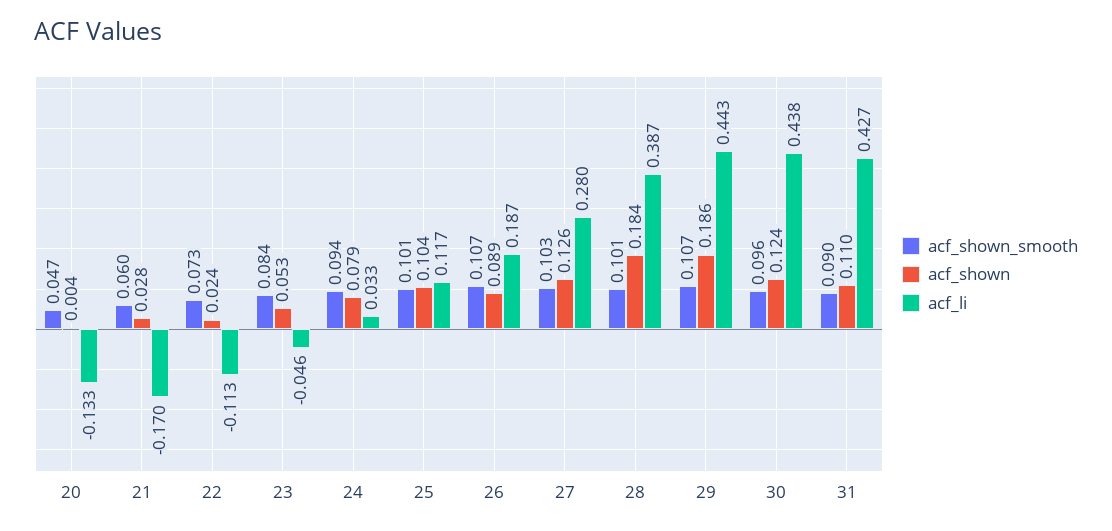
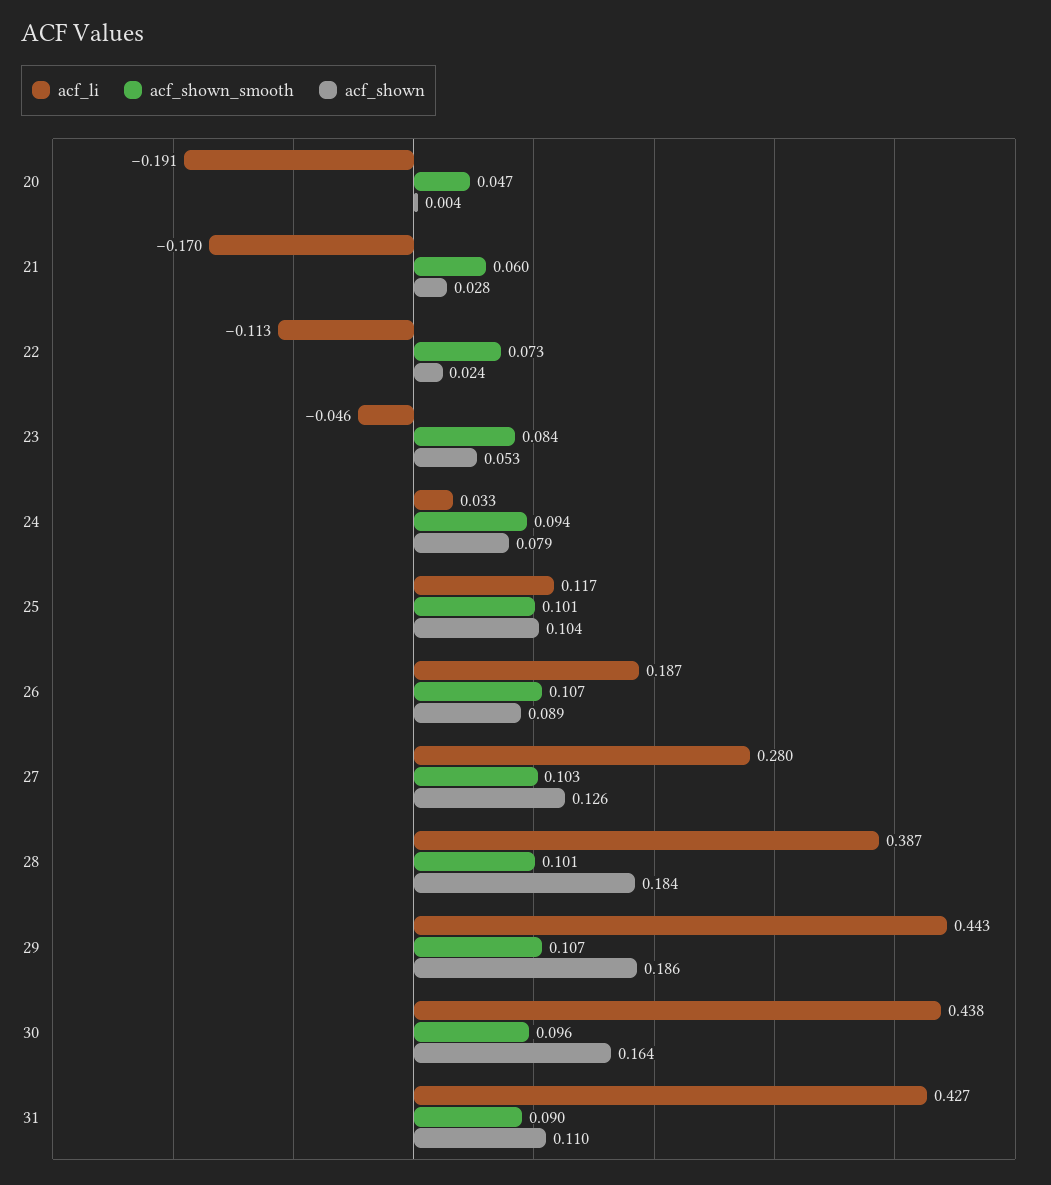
acf_li, 20: -0.133 -> -0.191
acf_shown, 30: 0.124 -> 0.164

